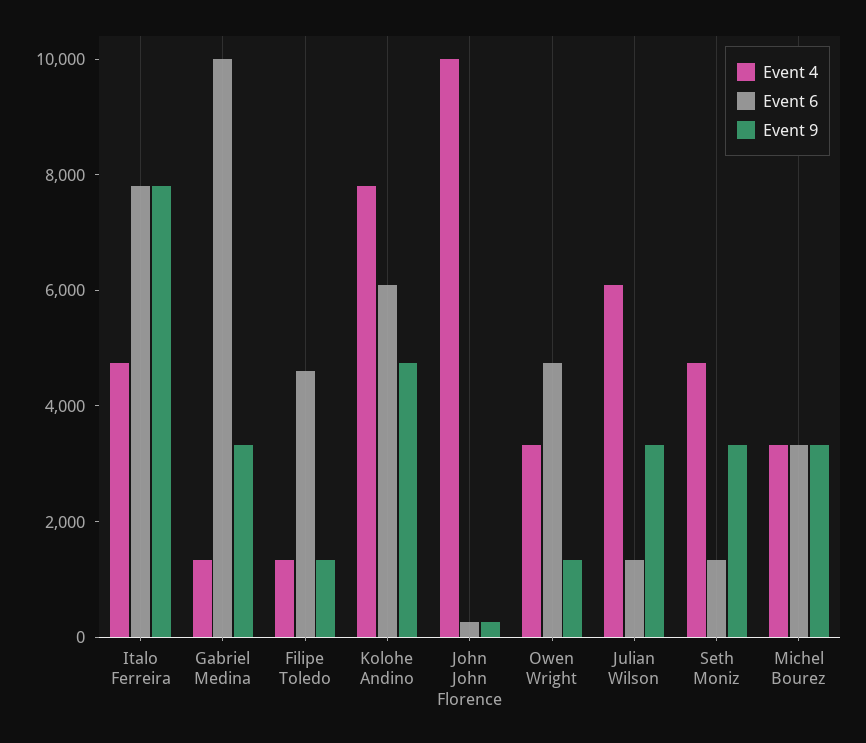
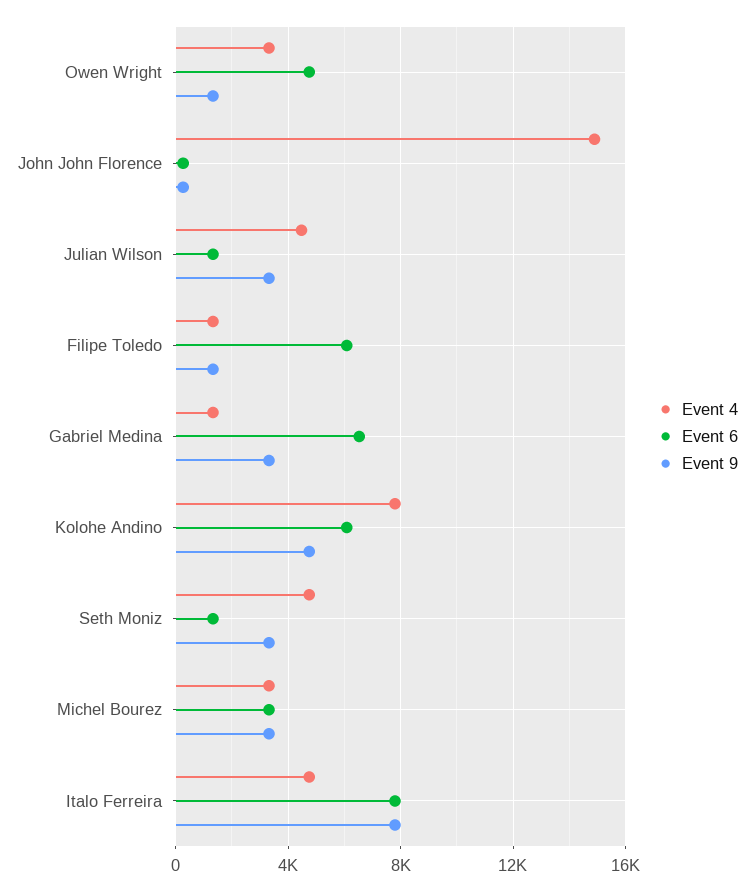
Event 6, Gabriel Medina: 10000 -> 6500
Event 6, Filipe Toledo: 4500 -> 6000
Event 4, John John Florence: 10000 -> 15000
Event 4, Julian Wilson: 6000 -> 4500

